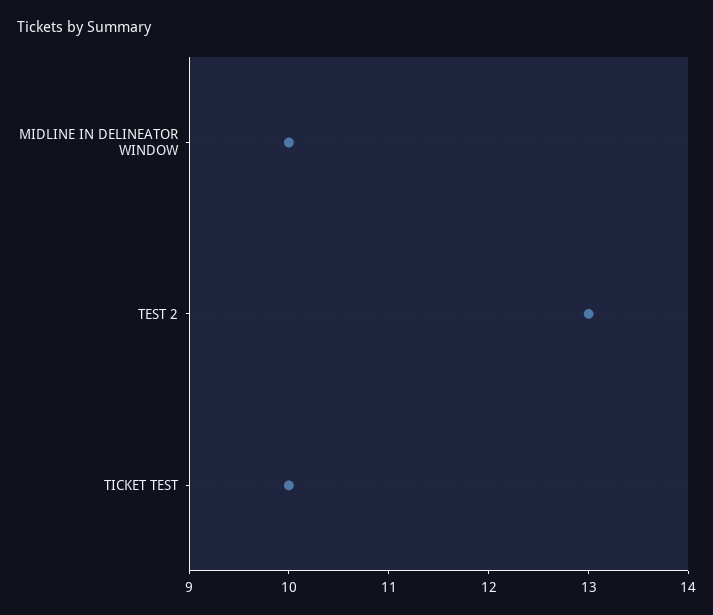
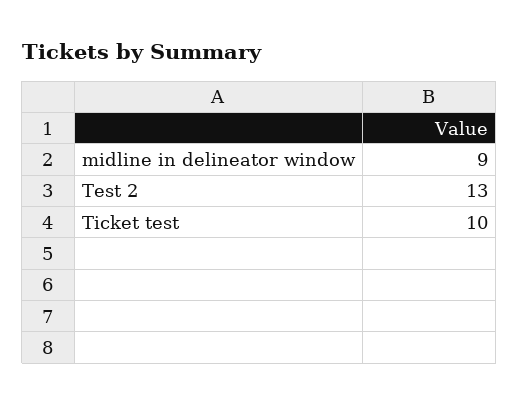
MIDLINE IN DELINEATOR WINDOW: 10 -> 9

